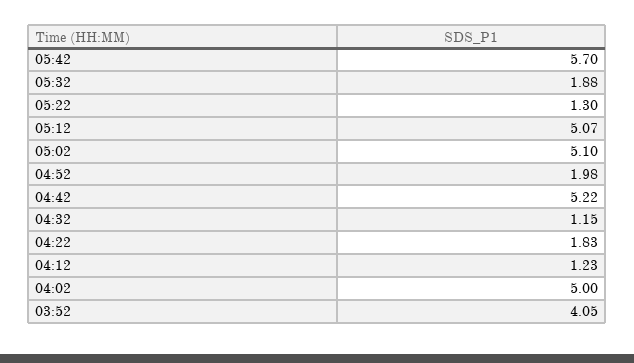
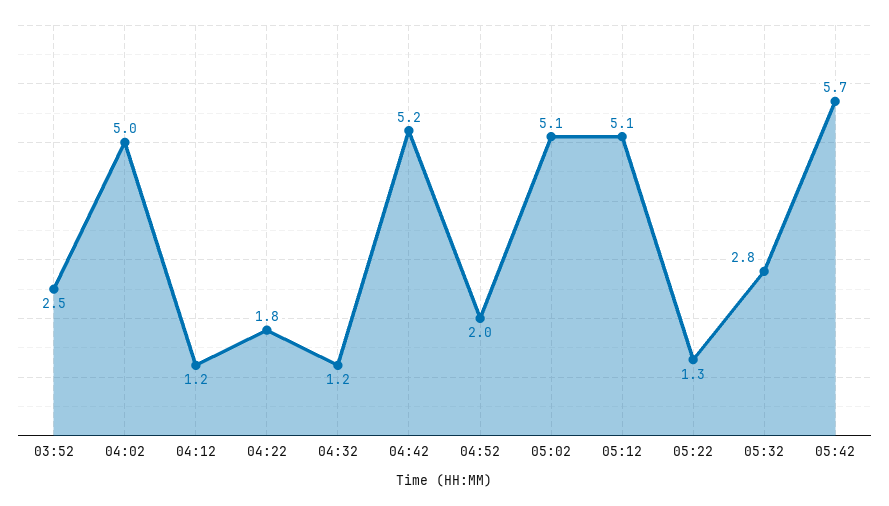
05:32: 1.88 -> 2.8
03:52: 4.05 -> 2.5

